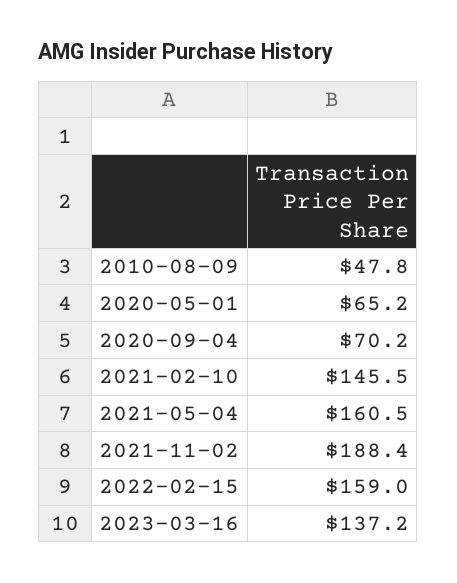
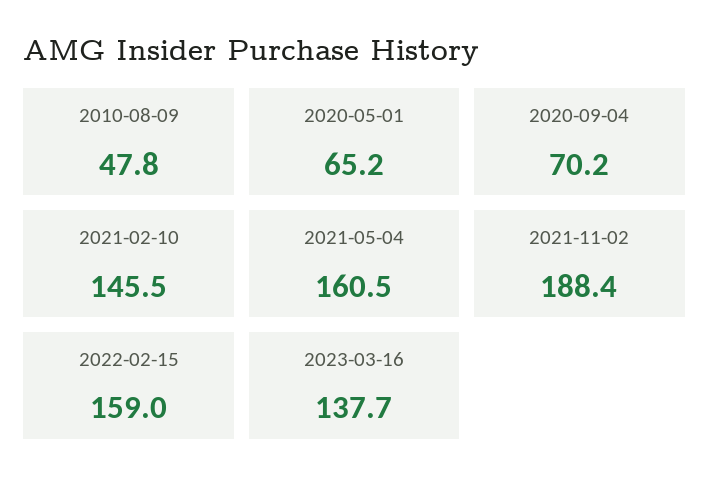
2023-03-16: 137.2 -> 137.7

